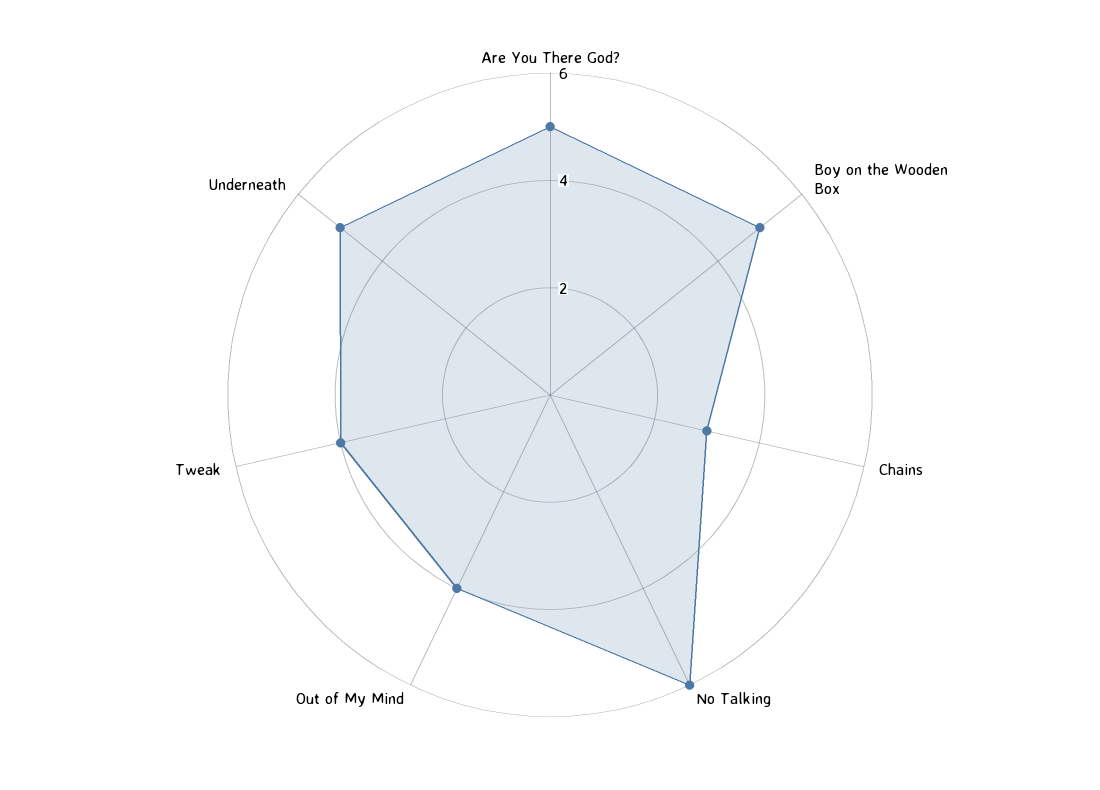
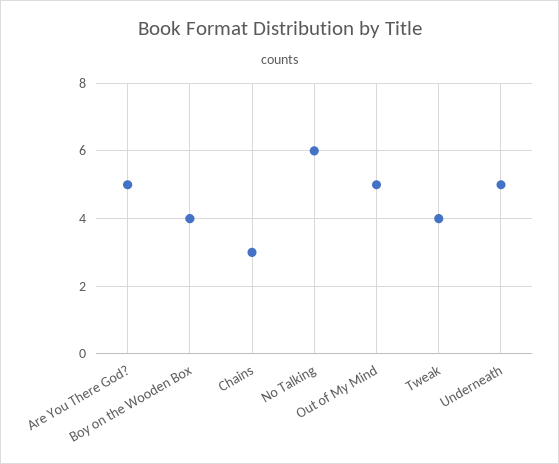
Boy on the Wooden Box: 5 -> 4
Out of My Mind: 4 -> 5

